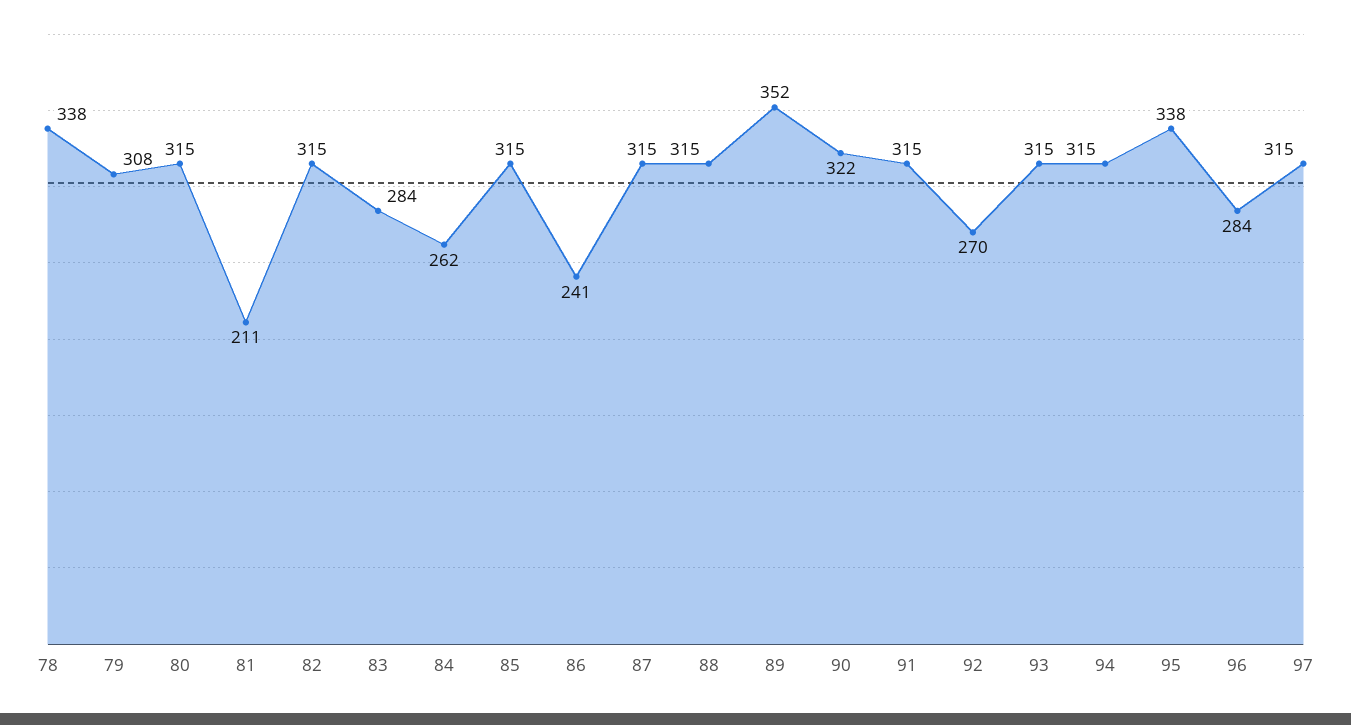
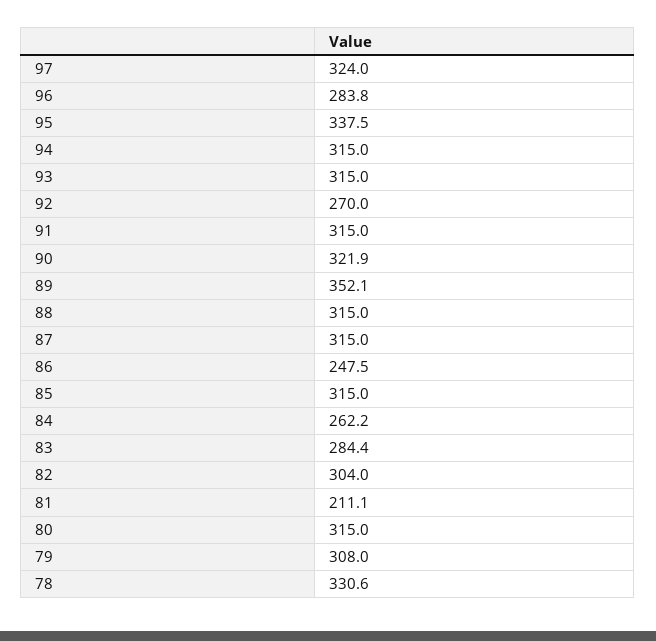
78: 338 -> 330.6
82: 315 -> 304
86: 241 -> 247.5
97: 315 -> 324

